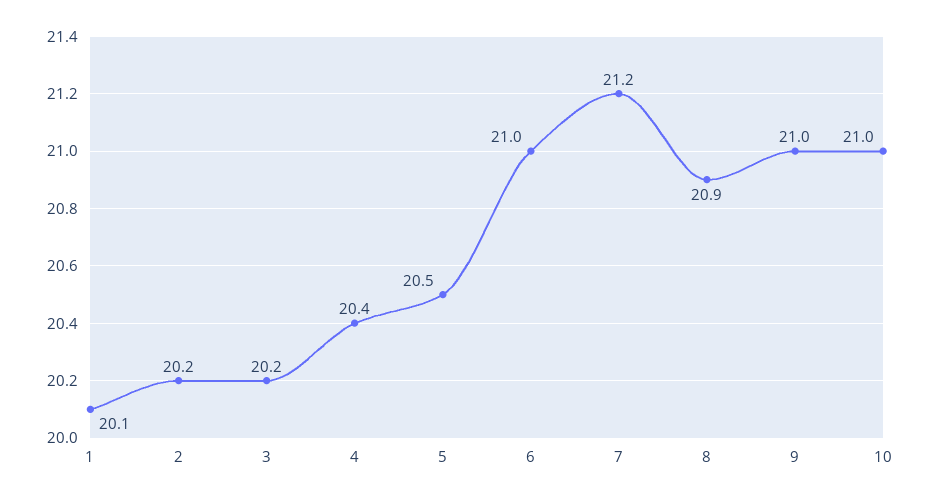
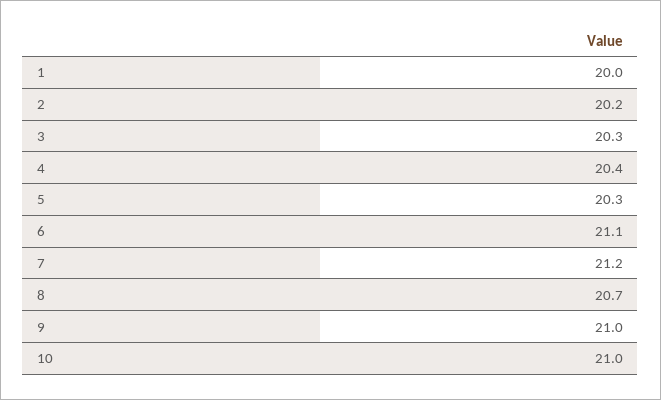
1: 20.1 -> 20
3: 20.2 -> 20.3
5: 20.5 -> 20.3
6: 21 -> 21.1
8: 20.9 -> 20.7

